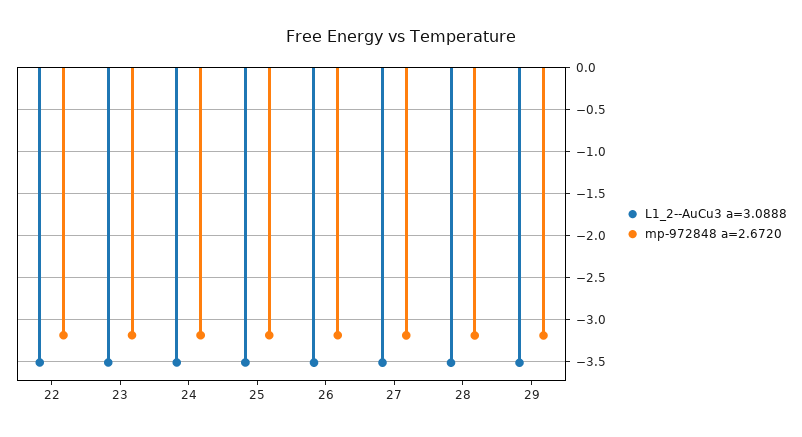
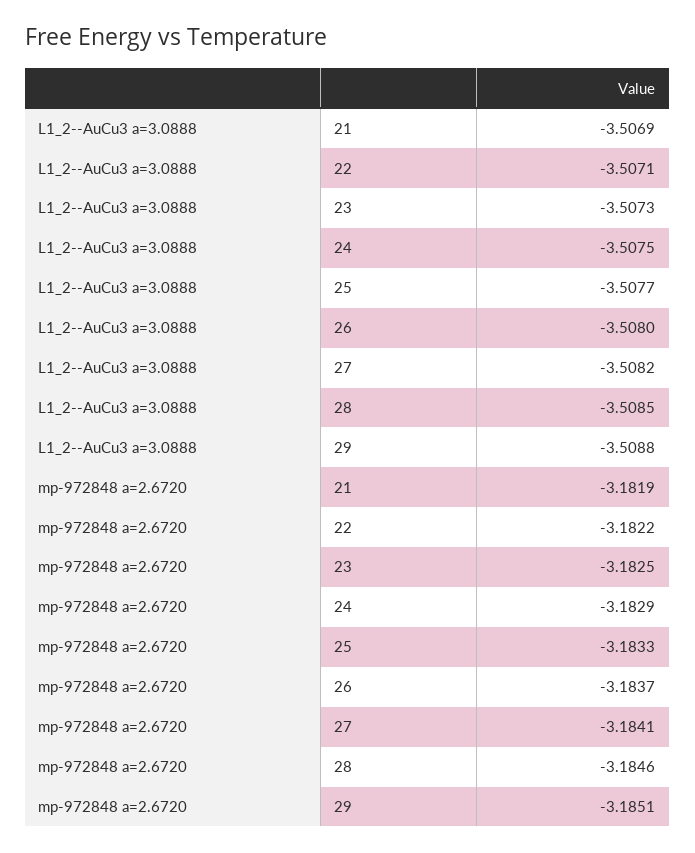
L1_2--AuCu3 a=3.0888, 21: none -> -3.5069
mp-972848 a=2.6720, 21: none -> -3.1819

